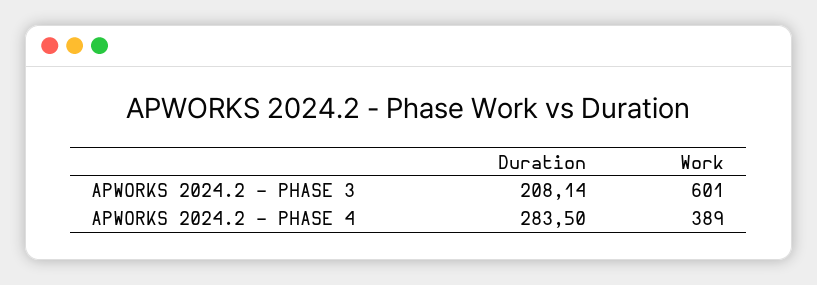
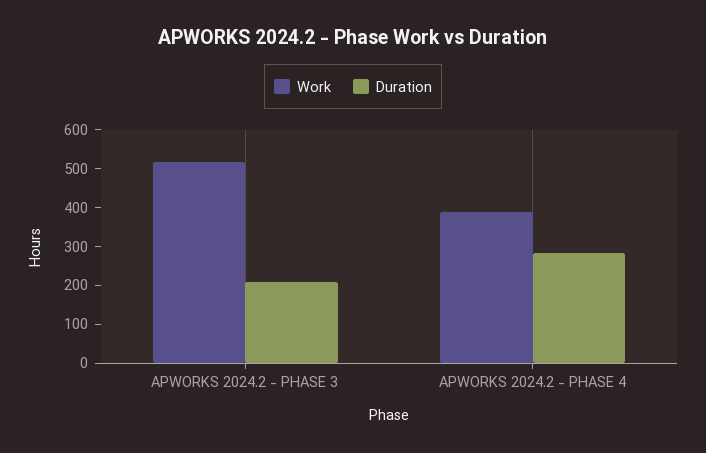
Work, APWORKS 2024.2 - PHASE 3: 601 -> 525

